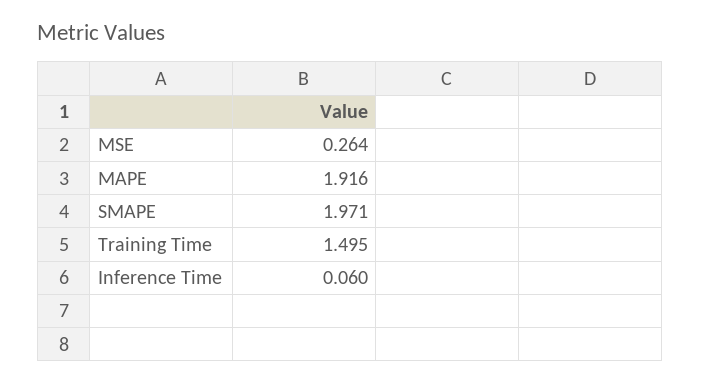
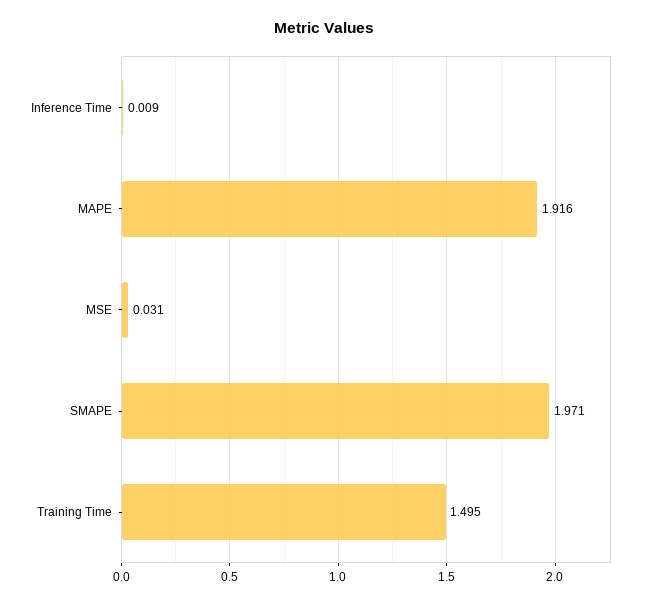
MSE: 0.264 -> 0.031
Inference Time: 0.06 -> 0.009

